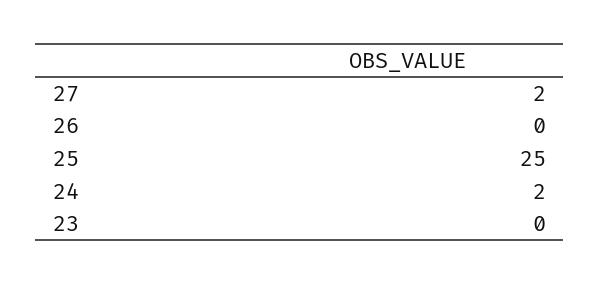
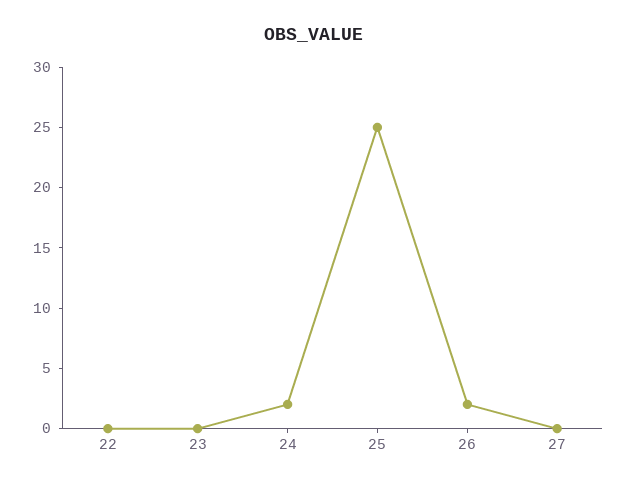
27: 2 -> 0
26: 0 -> 2
22: none -> 0

